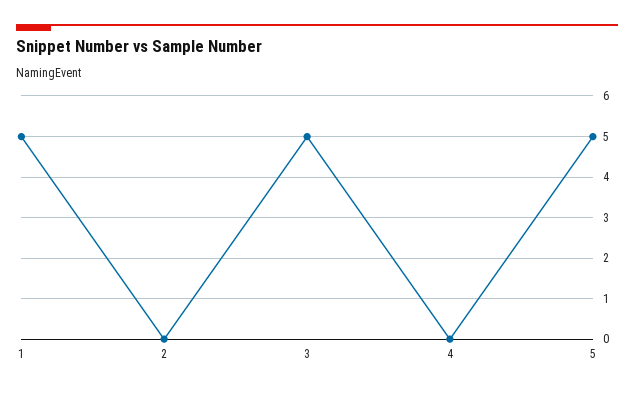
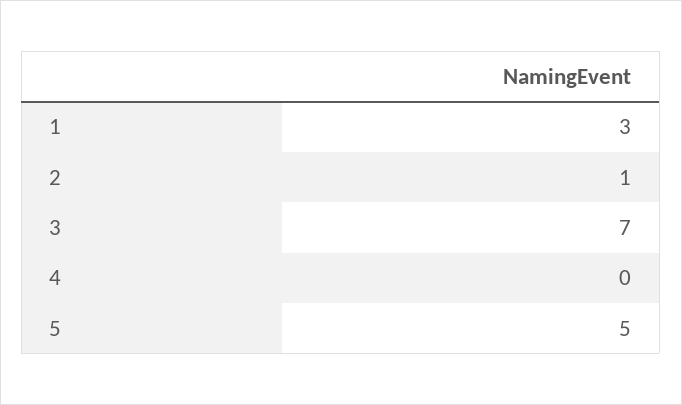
1: 5 -> 3
2: 0 -> 1
3: 5 -> 7

